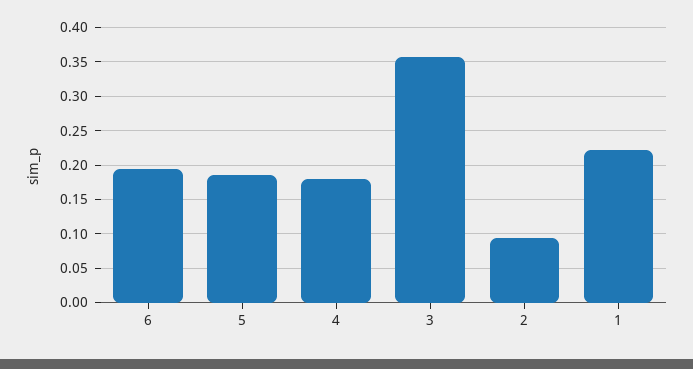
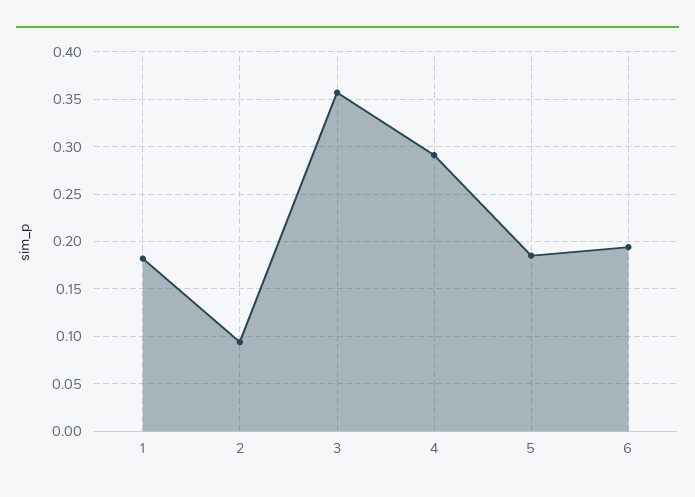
4: 0.18 -> 0.29
1: 0.22 -> 0.18

